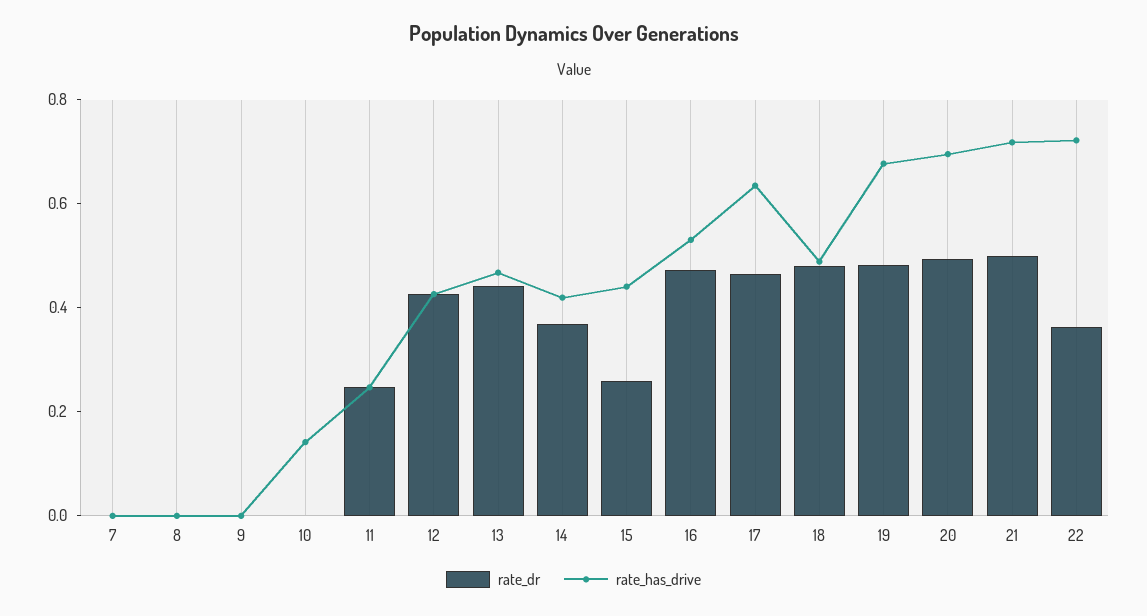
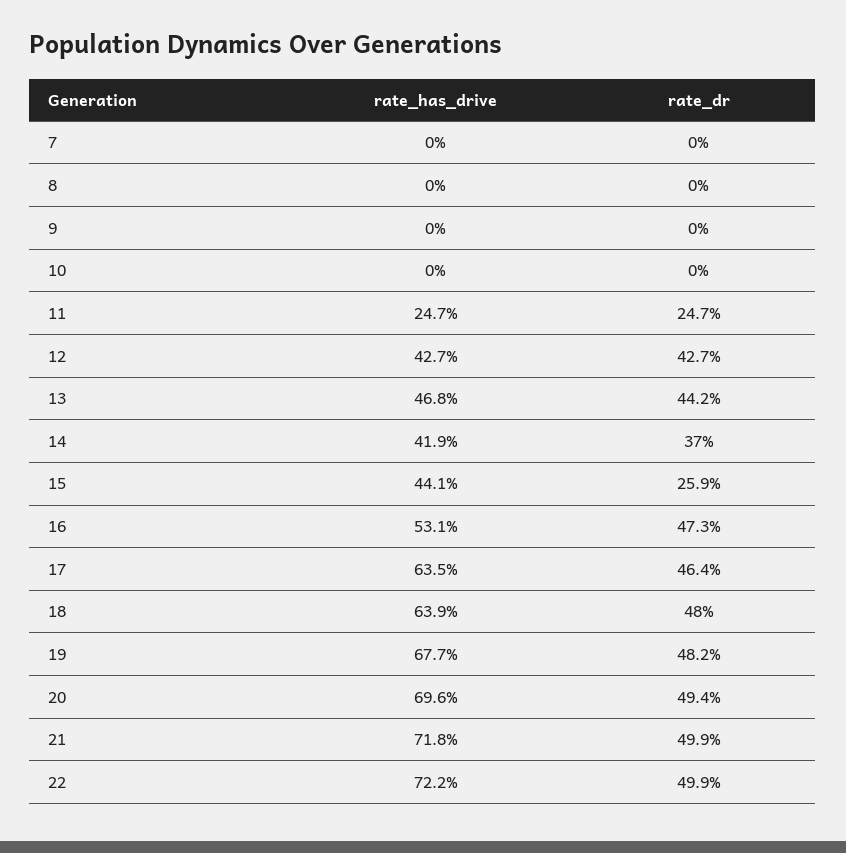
rate_has_drive, 10: 0.15 -> 0
rate_has_drive, 18: 0.5 -> 0.639
rate_dr, 22: 0.35 -> 0.499

